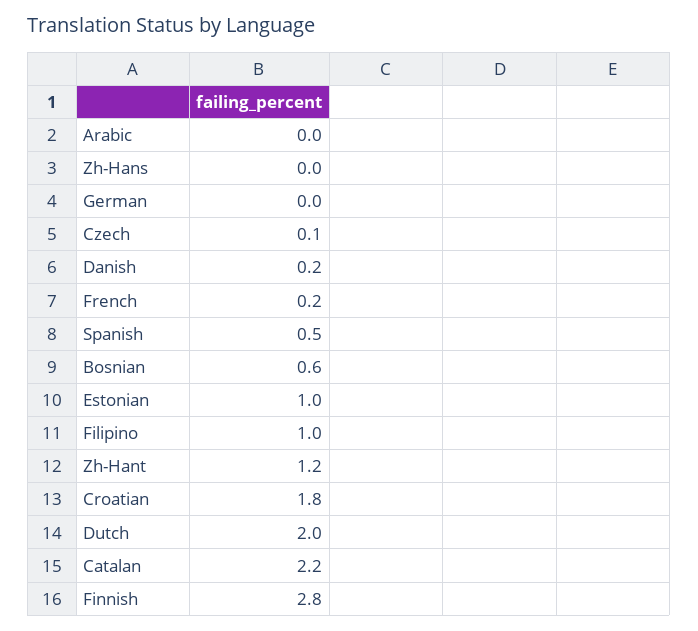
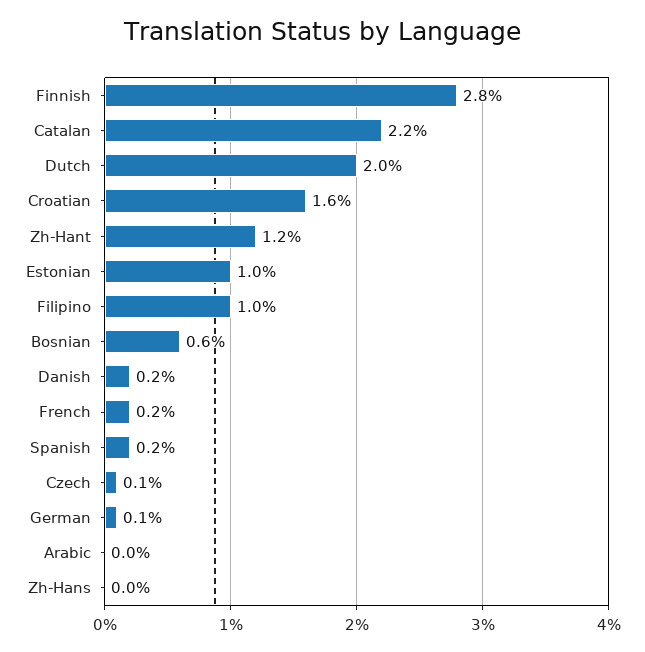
German: 0 -> 0.1
Spanish: 0.5 -> 0.2
Croatian: 1.8 -> 1.6

